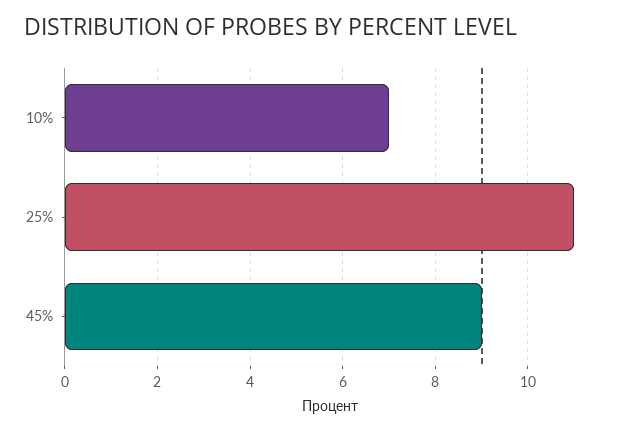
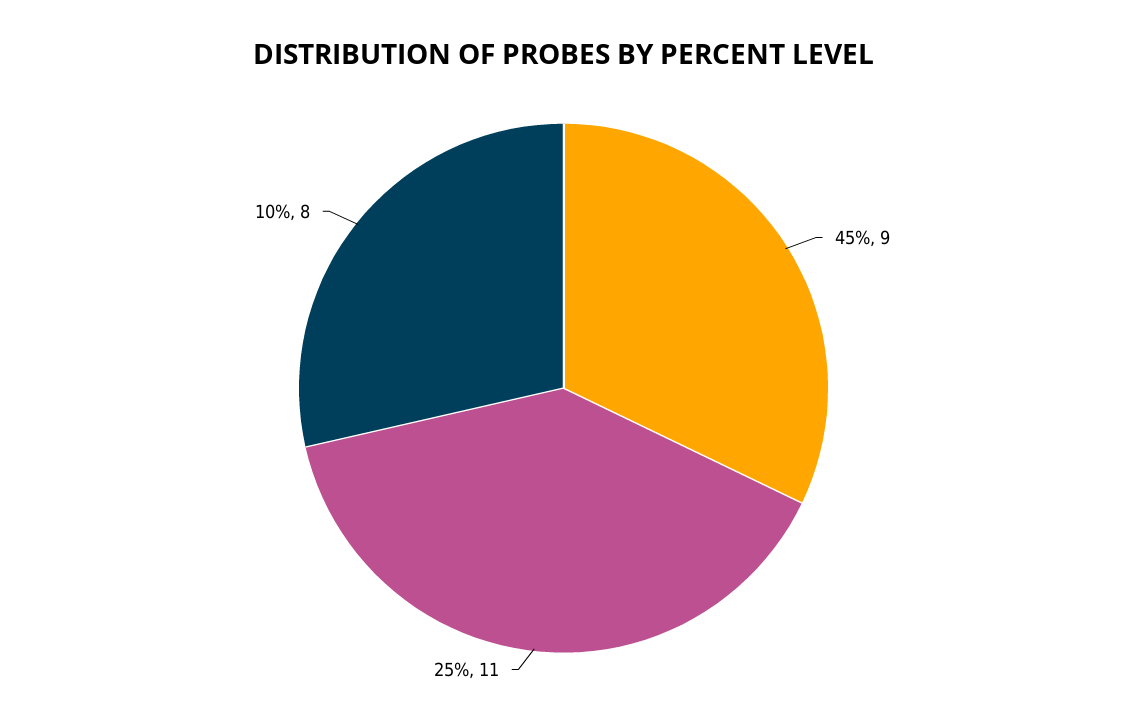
10%: 7 -> 8

